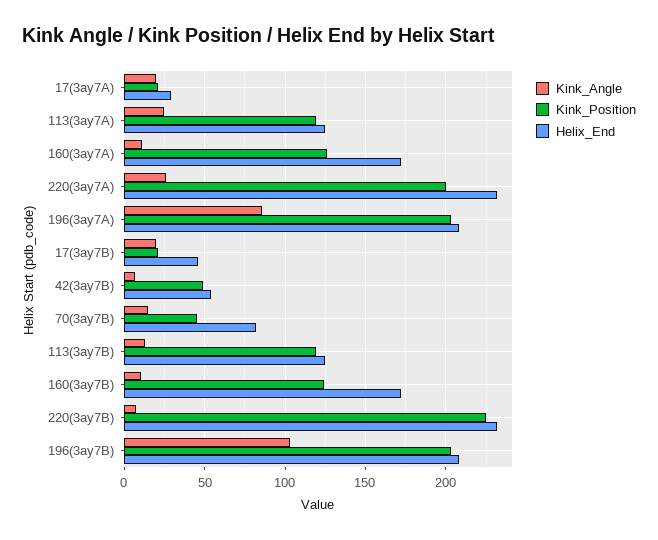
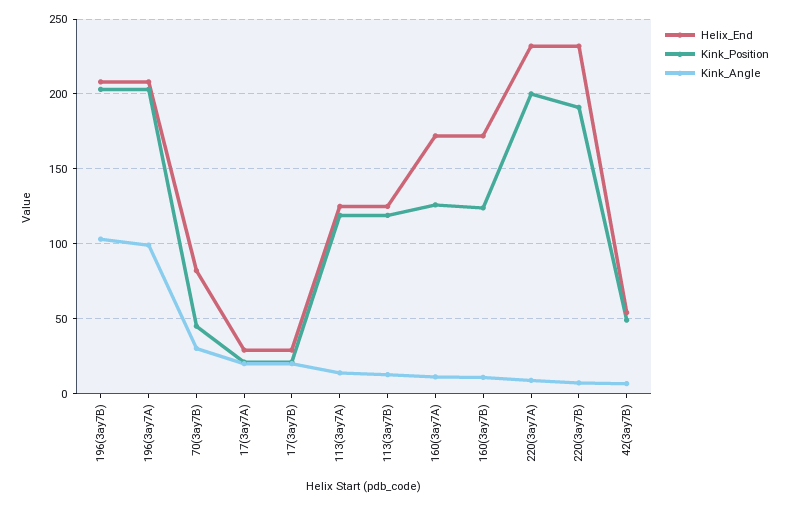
Kink_Angle, 113(3ay7A): 25 -> 15
Kink_Angle, 220(3ay7A): 25 -> 10
Kink_Angle, 196(3ay7A): 85 -> 100
Helix_End, 17(3ay7B): 45 -> 30
Kink_Angle, 70(3ay7B): 15 -> 30
Kink_Position, 220(3ay7B): 225 -> 190

